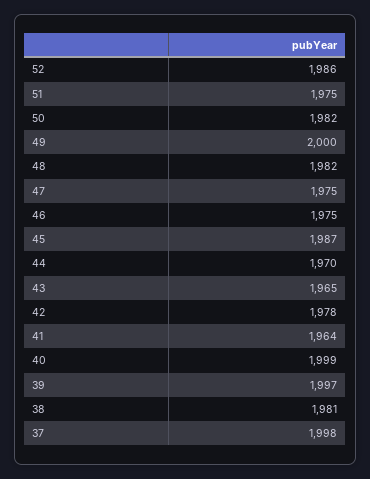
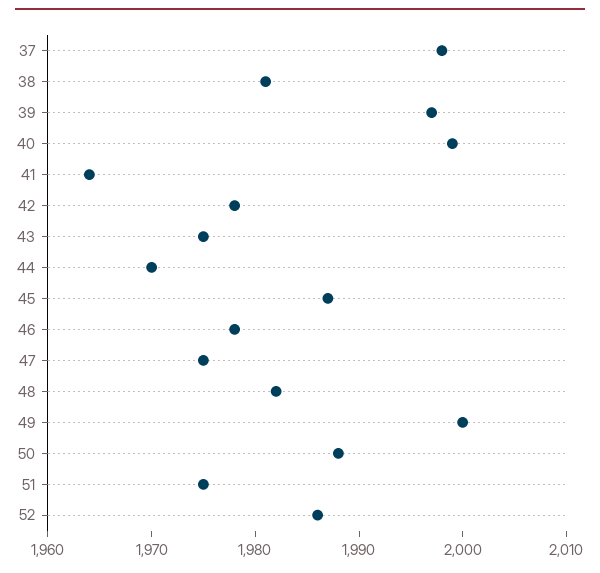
50: 1982 -> 1988
46: 1975 -> 1978
43: 1965 -> 1975

